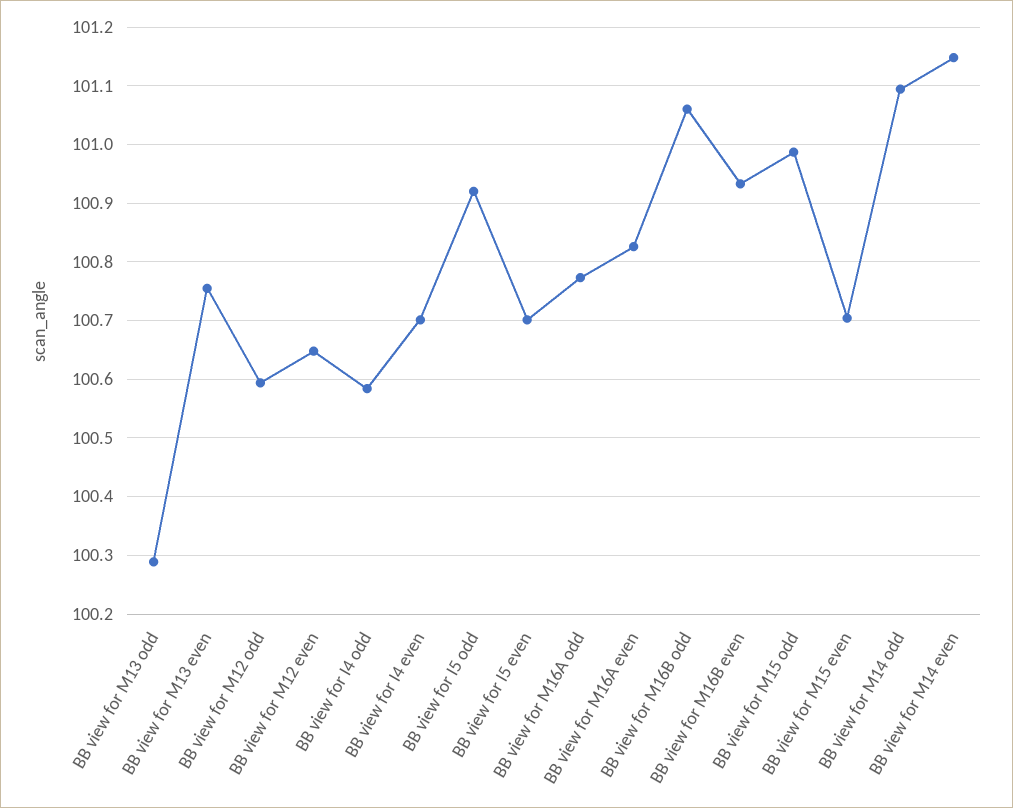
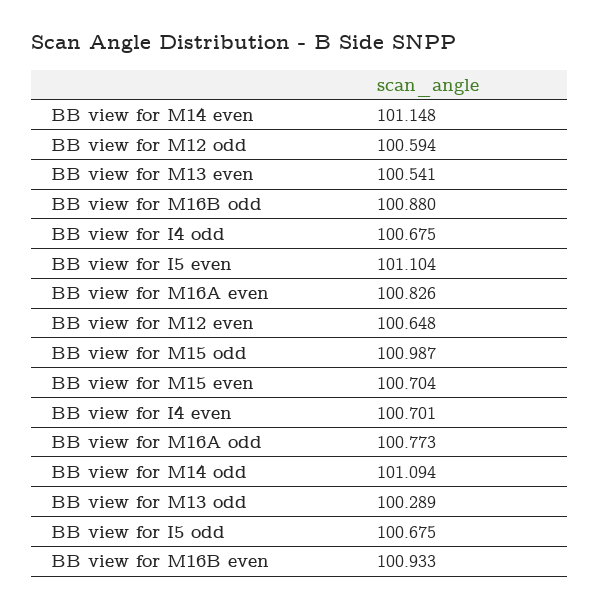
BB view for M13 even: 100.76 -> 100.541
BB view for I4 odd: 100.58 -> 100.675
BB view for I5 odd: 100.92 -> 100.675
BB view for I5 even: 100.7 -> 101.104
BB view for M16B odd: 101.06 -> 100.88

